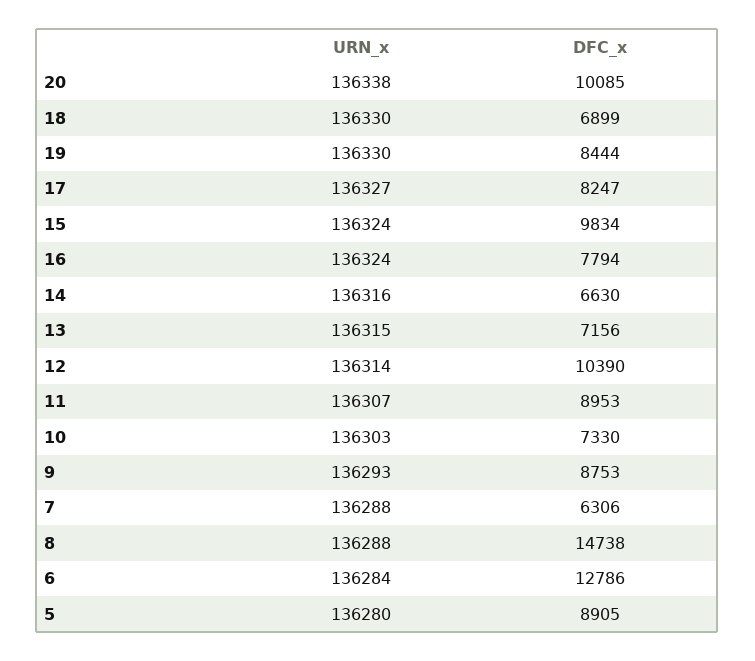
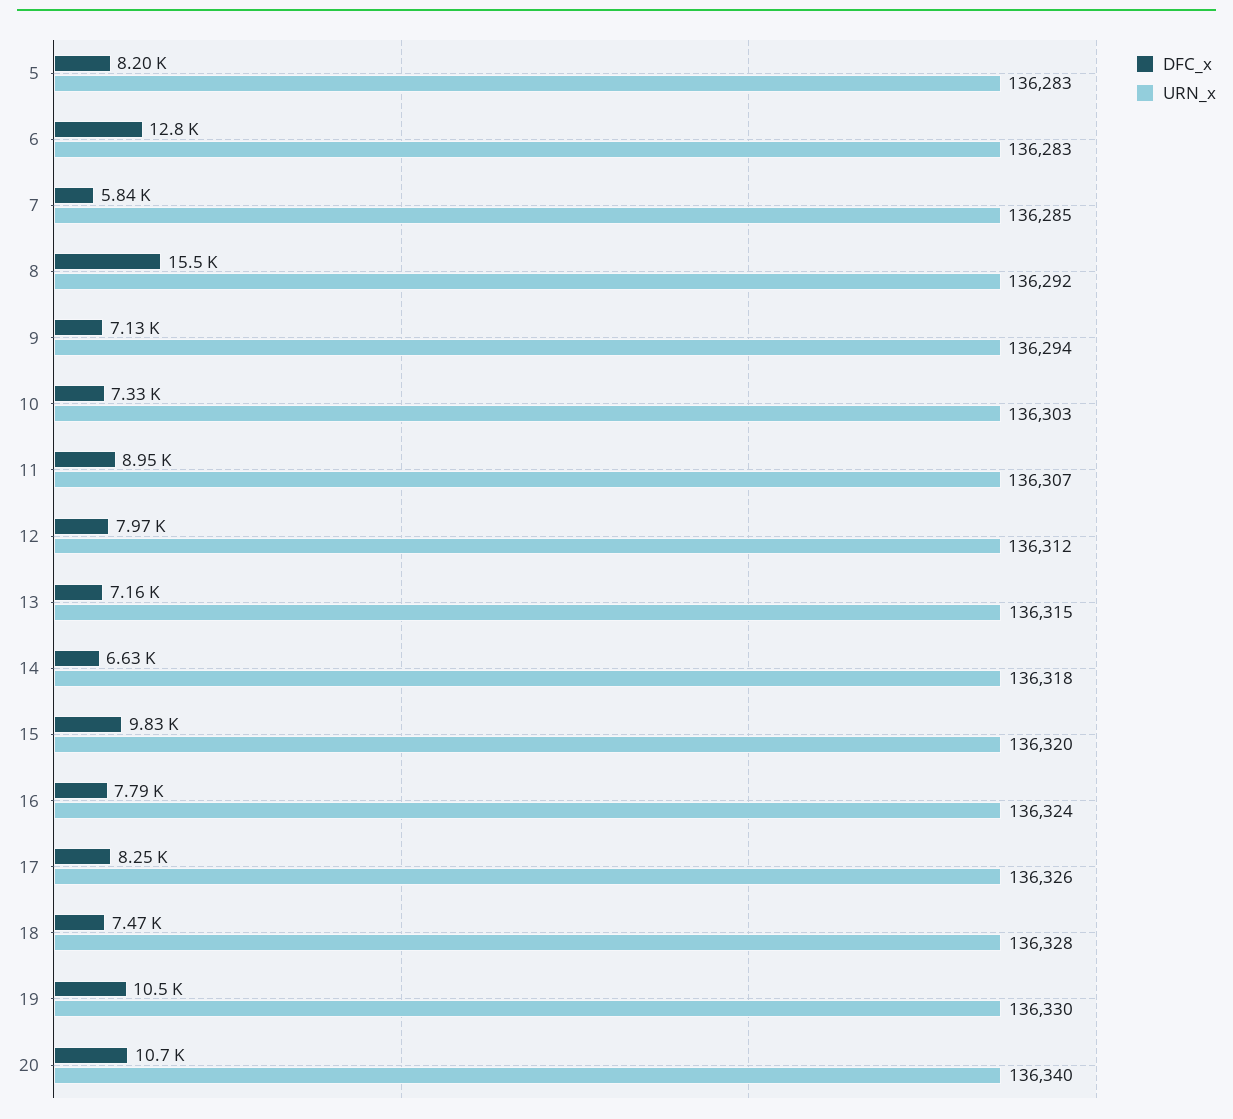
URN_x, 20: 136338 -> 136340
DFC_x, 20: 10085 -> 10700
URN_x, 18: 136330 -> 136328
DFC_x, 18: 6899 -> 7470
DFC_x, 19: 8444 -> 10500
URN_x, 17: 136327 -> 136326
URN_x, 15: 136324 -> 136320
URN_x, 14: 136316 -> 136318
URN_x, 12: 136314 -> 136312
DFC_x, 12: 10390 -> 7970
URN_x, 9: 136293 -> 136294
DFC_x, 9: 8753 -> 7130
URN_x, 7: 136288 -> 136285
DFC_x, 7: 6306 -> 5840
URN_x, 8: 136288 -> 136292
DFC_x, 8: 14738 -> 15500
URN_x, 6: 136284 -> 136283
URN_x, 5: 136280 -> 136283
DFC_x, 5: 8905 -> 8200

